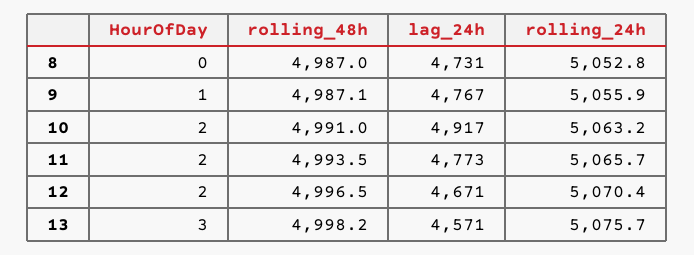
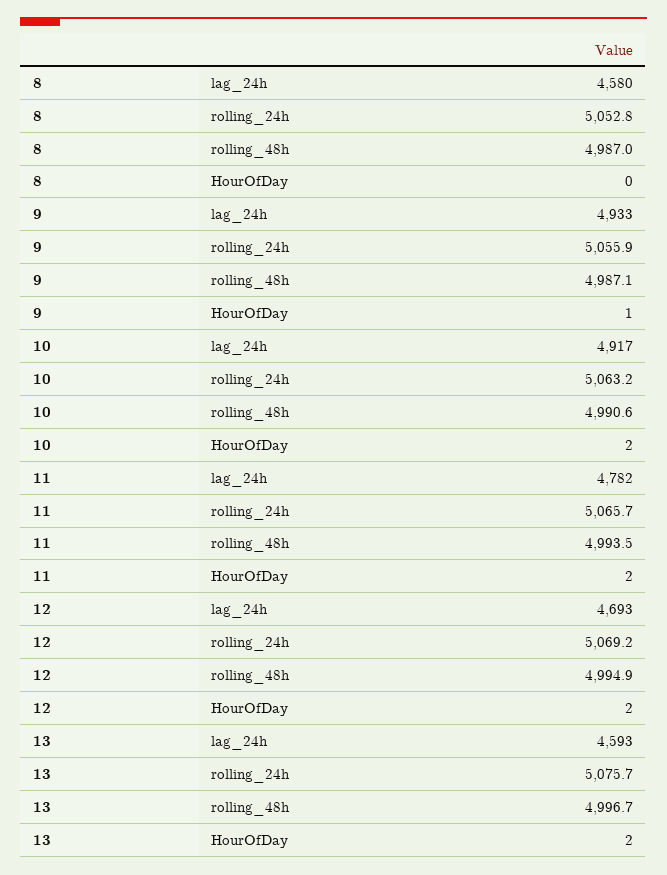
lag_24h, 8: 4731 -> 4580
lag_24h, 9: 4767 -> 4933
rolling_48h, 10: 4991 -> 4990.6
lag_24h, 11: 4773 -> 4782
rolling_48h, 12: 4996.5 -> 4994.9
lag_24h, 12: 4671 -> 4693
rolling_24h, 12: 5070.4 -> 5069.2
HourOfDay, 13: 3 -> 2
rolling_48h, 13: 4998.2 -> 4996.7
lag_24h, 13: 4571 -> 4593

